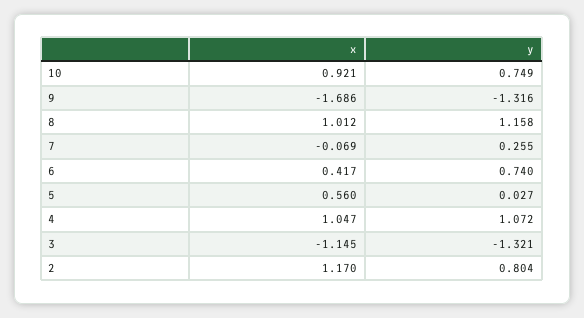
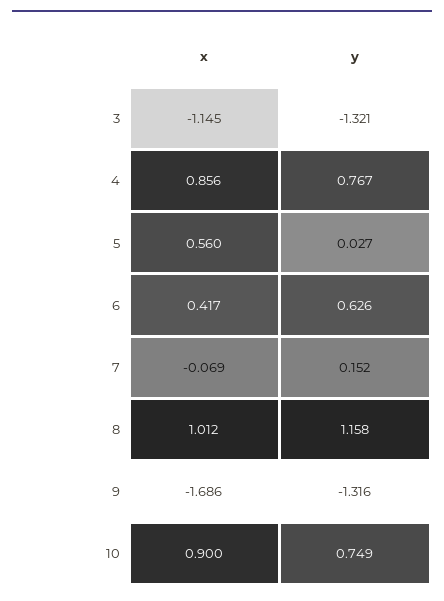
x, 10: 0.921 -> 0.9
y, 7: 0.255 -> 0.152
y, 6: 0.74 -> 0.626
x, 4: 1.047 -> 0.856
y, 4: 1.072 -> 0.767
x, 2: 1.17 -> none
y, 2: 0.804 -> none

